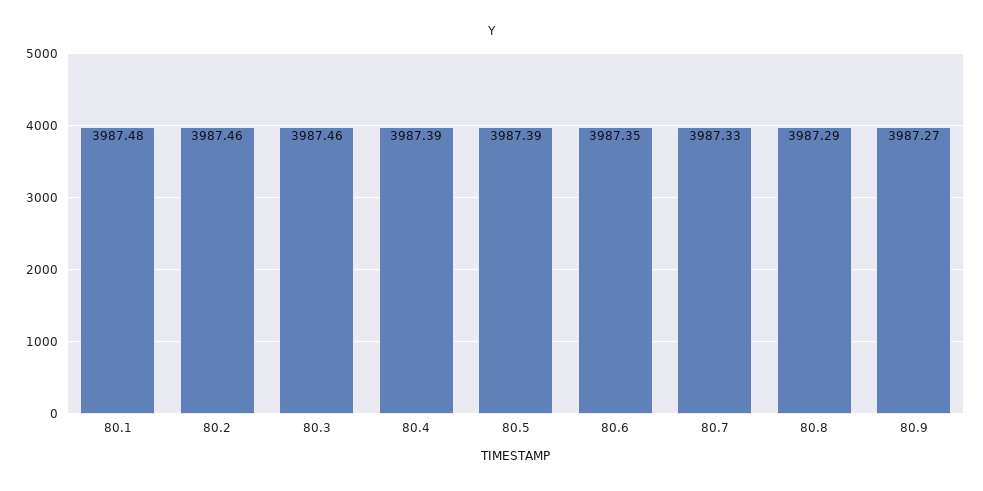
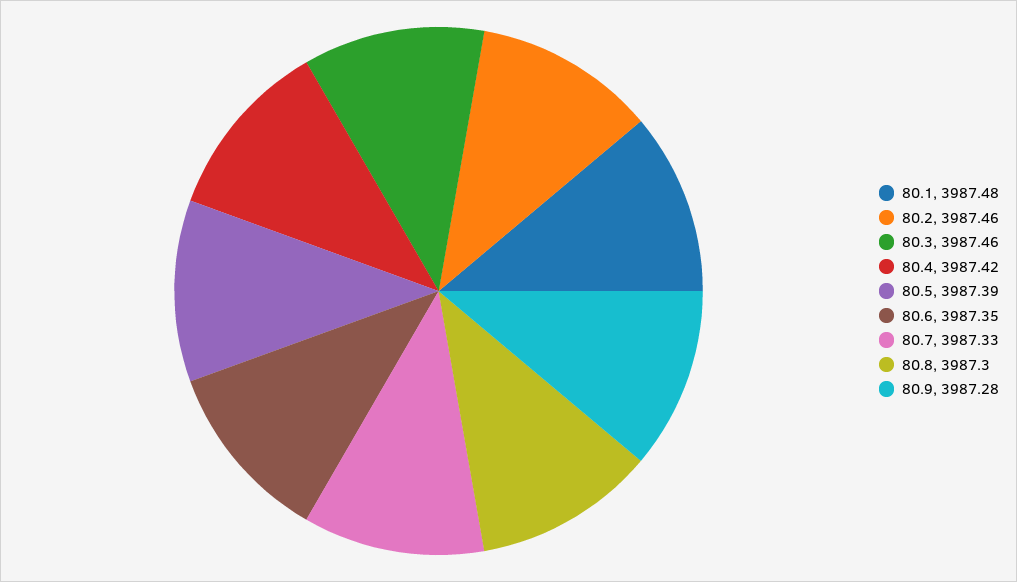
80.4: 3987.39 -> 3987.42
80.8: 3987.29 -> 3987.3
80.9: 3987.27 -> 3987.28

